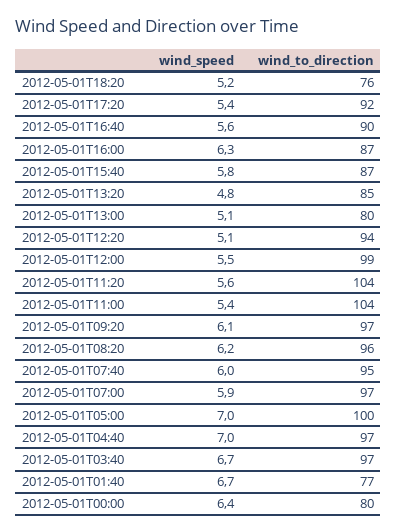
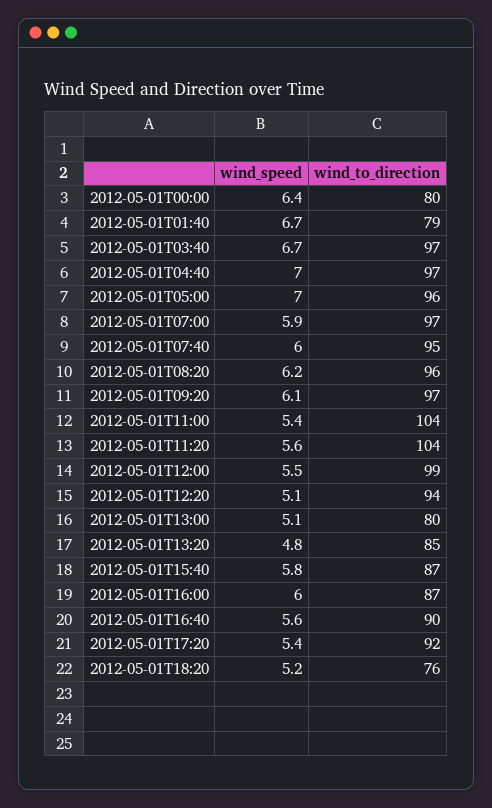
wind_speed, 2012-05-01T16:00: 6.3 -> 6
wind_to_direction, 2012-05-01T05:00: 100 -> 96
wind_to_direction, 2012-05-01T01:40: 77 -> 79

